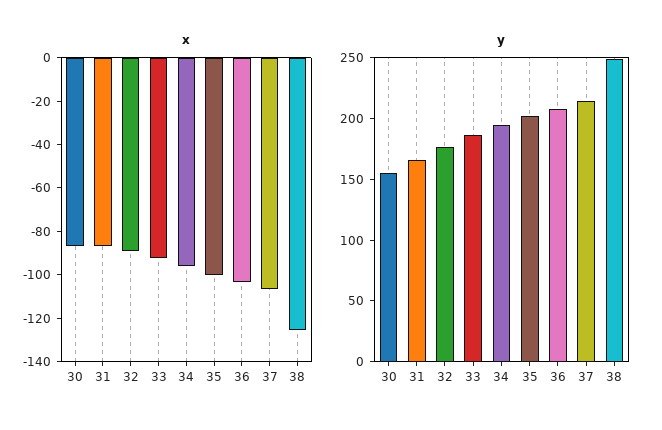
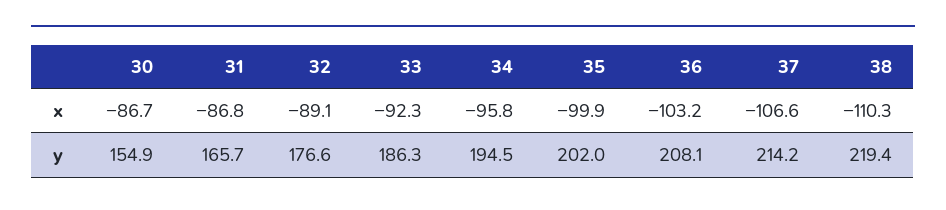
x, 38: -125 -> -110.3
y, 38: 250 -> 219.4

